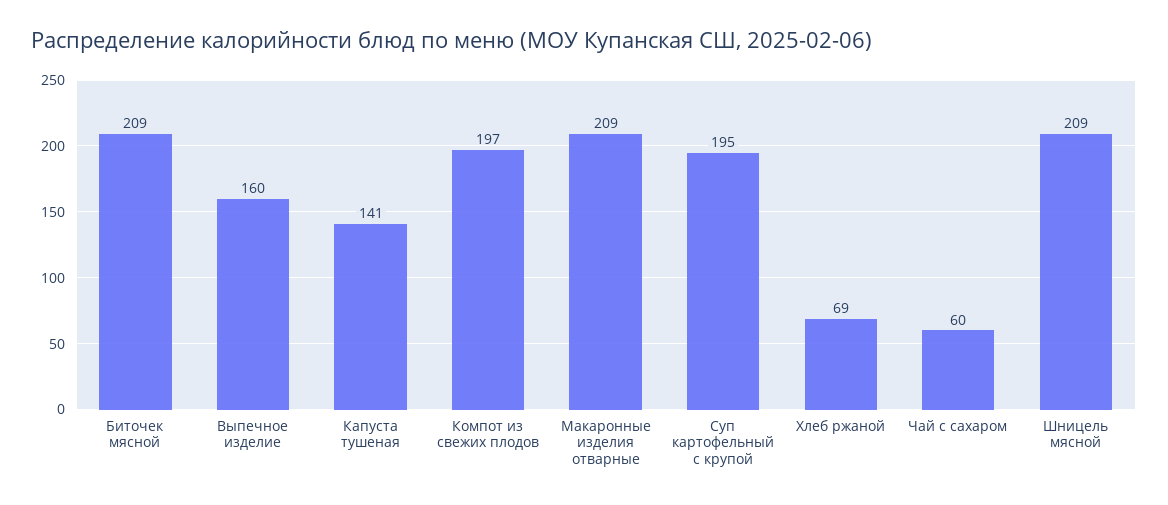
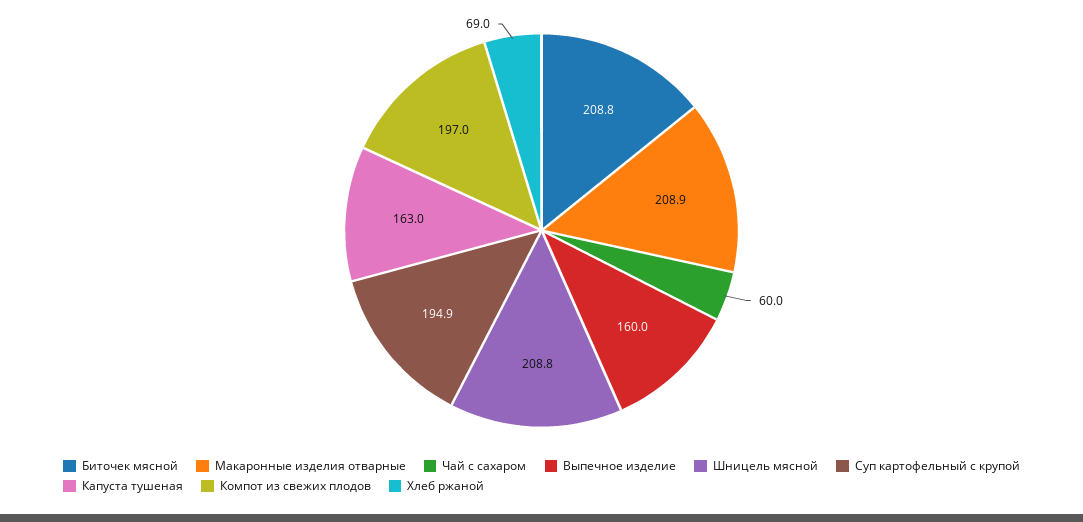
Капуста тушеная: 141 -> 163

